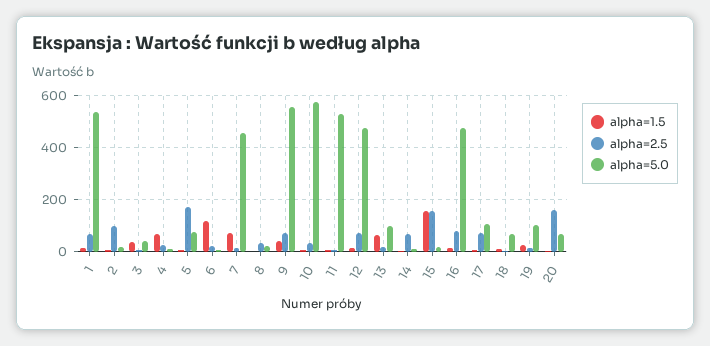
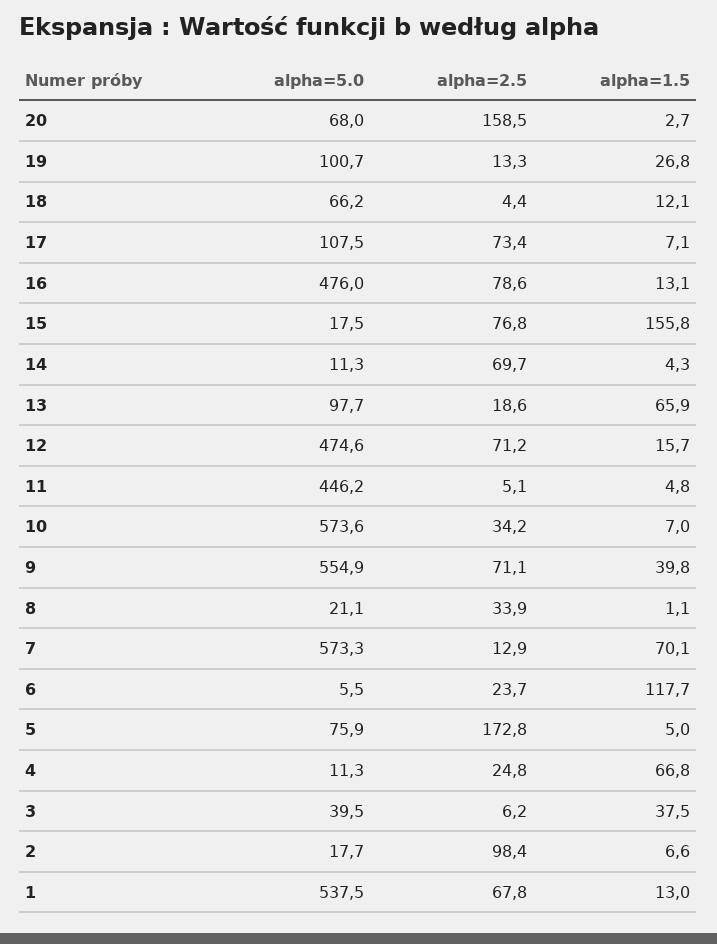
alpha=5.0, 7: 450 -> 573.3
alpha=5.0, 11: 525 -> 446.2
alpha=2.5, 15: 150 -> 76.8

